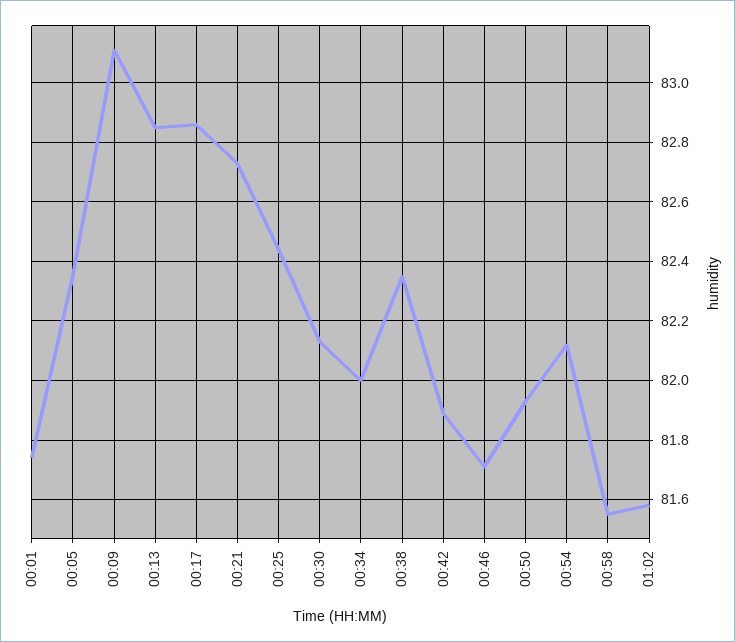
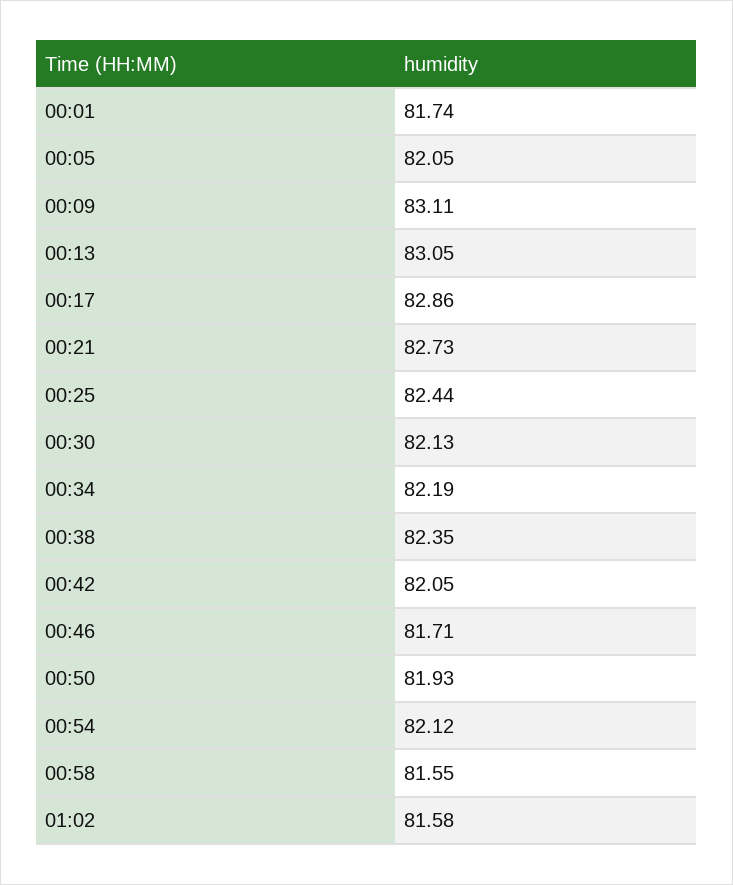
00:05: 82.35 -> 82.05
00:13: 82.85 -> 83.05
00:34: 82 -> 82.19
00:42: 81.9 -> 82.05

